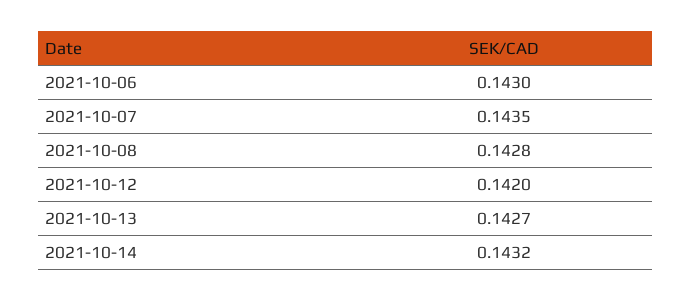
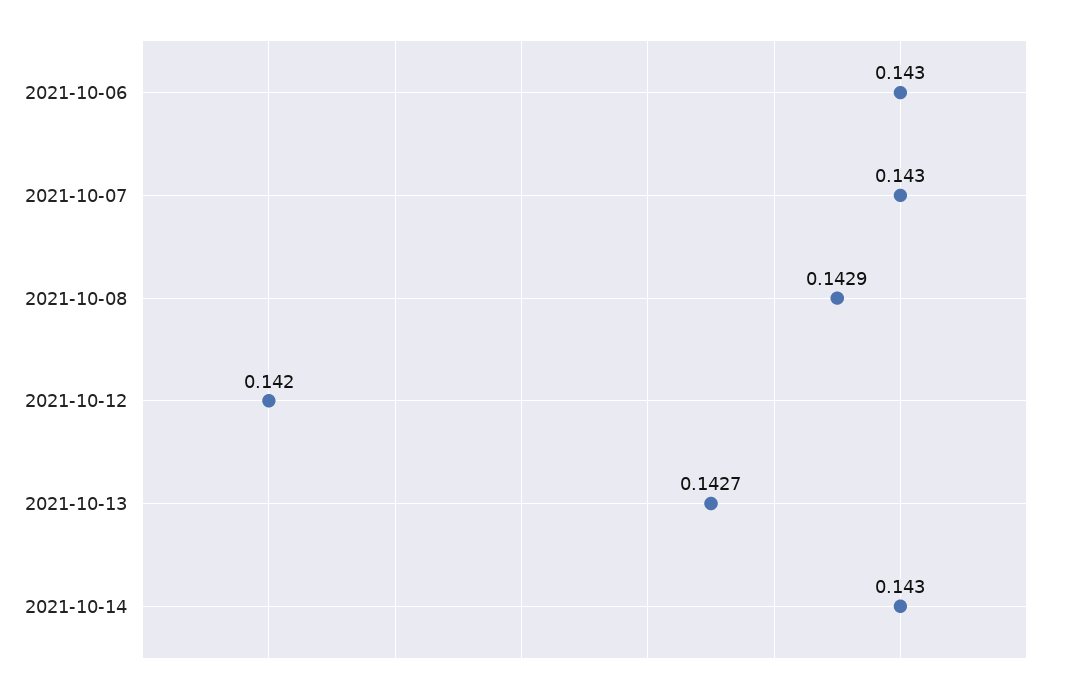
2021-10-07: 0.1435 -> 0.143
2021-10-08: 0.1428 -> 0.1429
2021-10-14: 0.1432 -> 0.143

